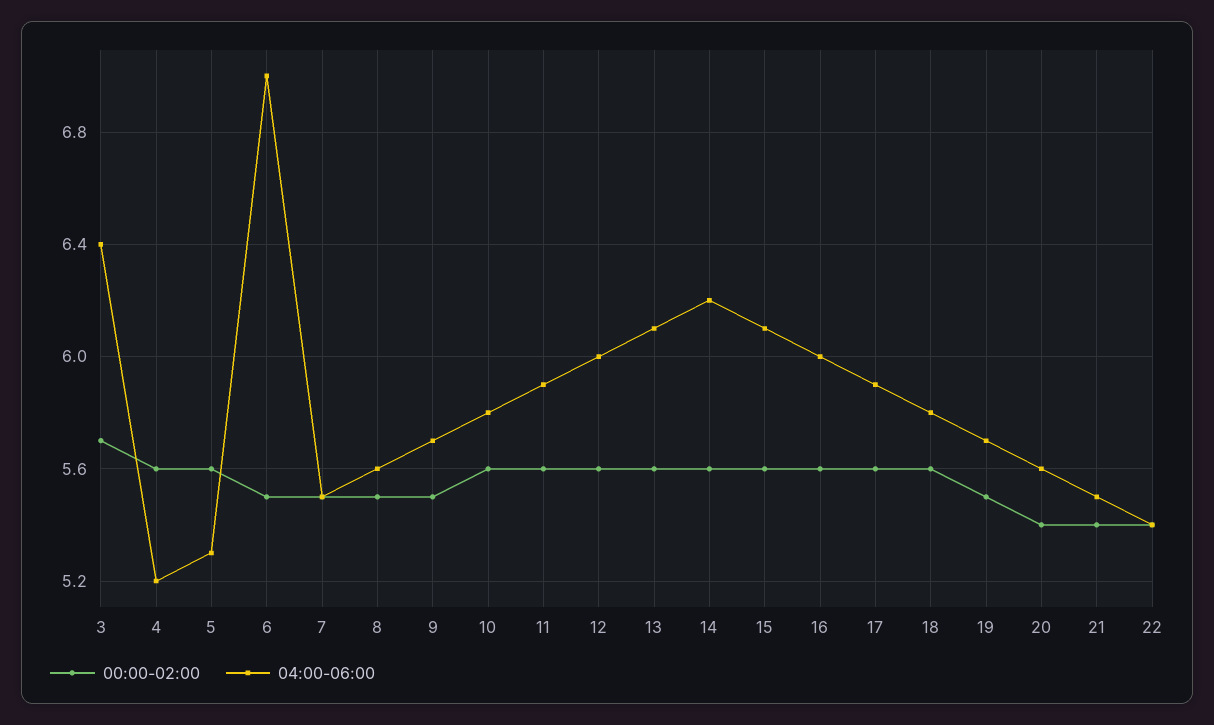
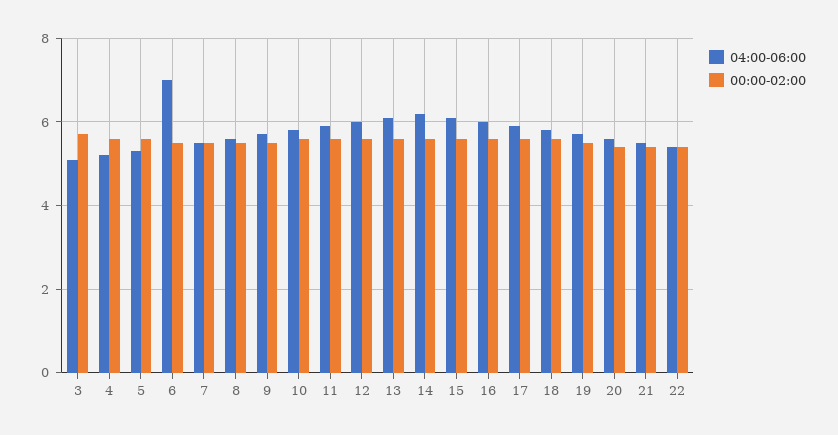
04:00-06:00, 3: 6.4 -> 5

